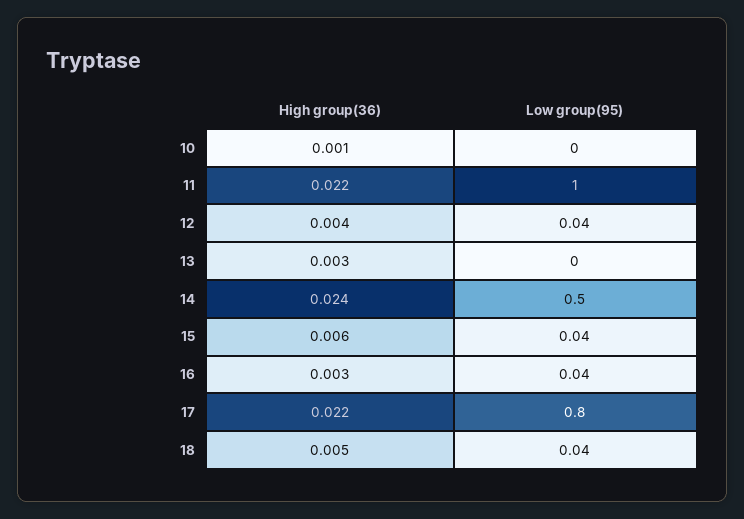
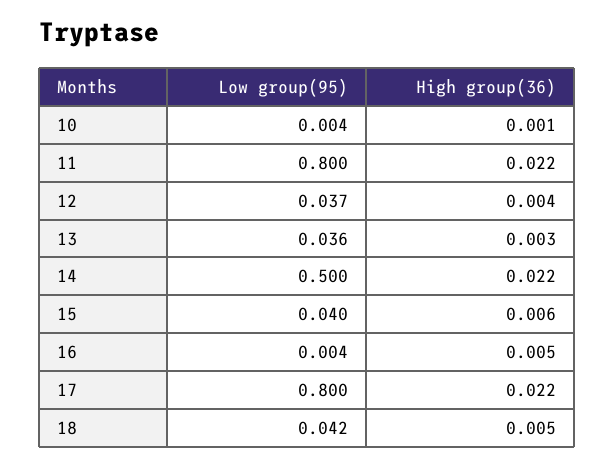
Low group(95), 11: 1 -> 0.8
Low group(95), 13: 0 -> 0.036
High group(36), 14: 0.024 -> 0.022
High group(36), 16: 0.003 -> 0.005
Low group(95), 16: 0.04 -> 0.004

